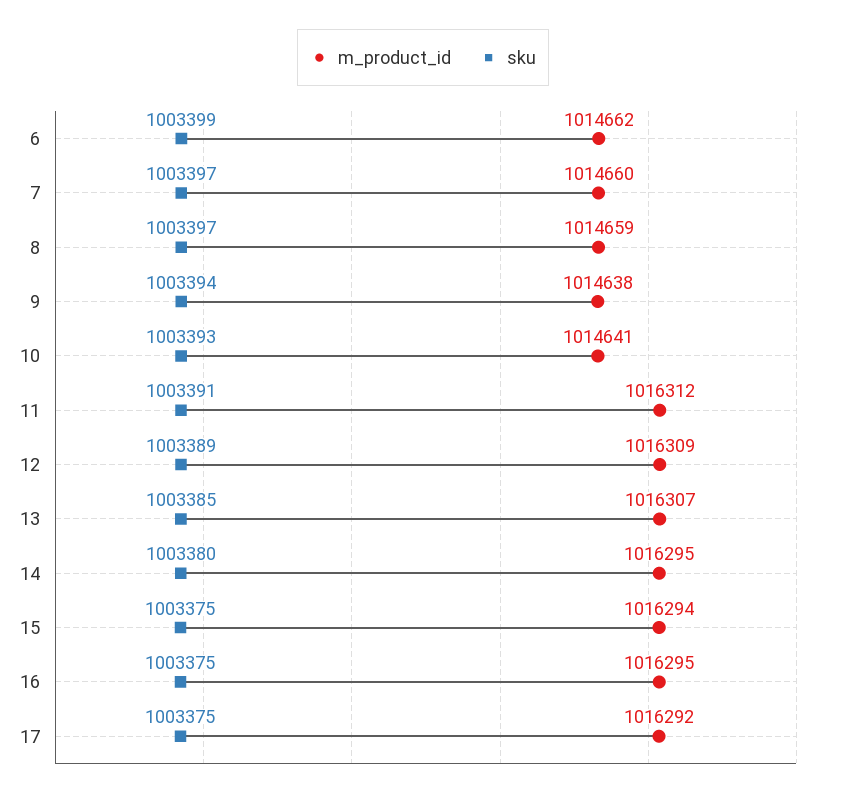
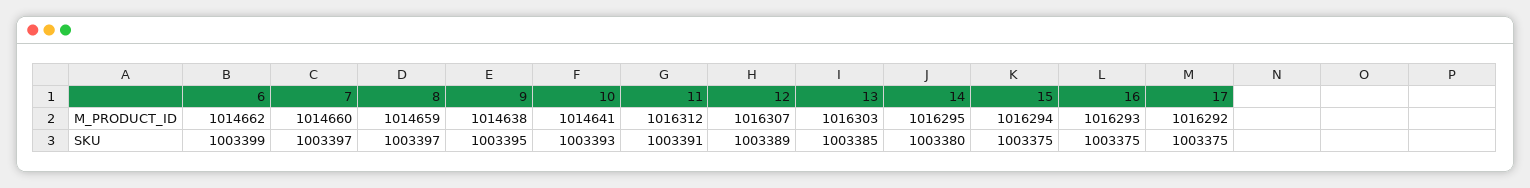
sku, 9: 1003394 -> 1003395
m_product_id, 12: 1016309 -> 1016307
m_product_id, 13: 1016307 -> 1016303
m_product_id, 16: 1016295 -> 1016293

